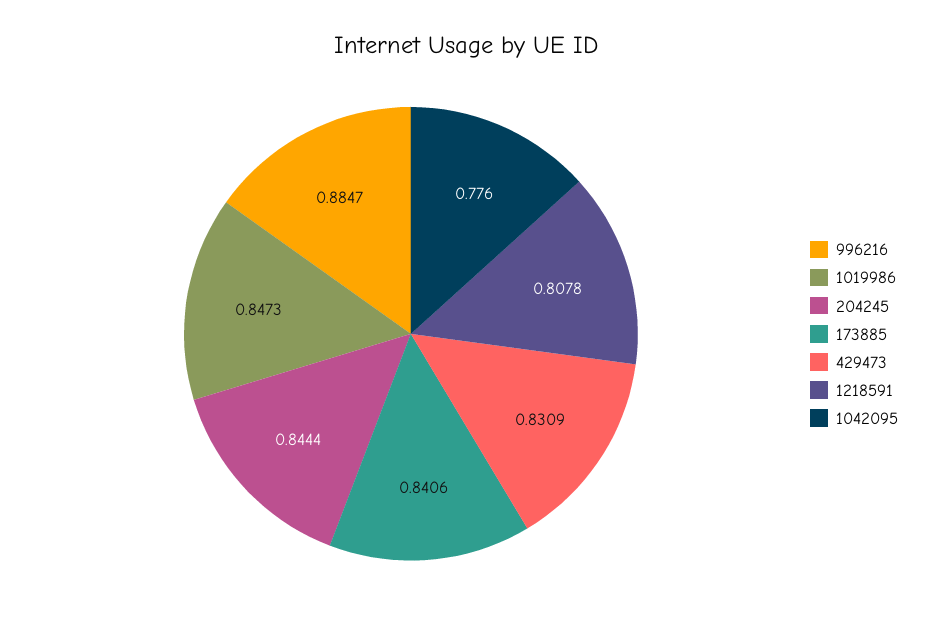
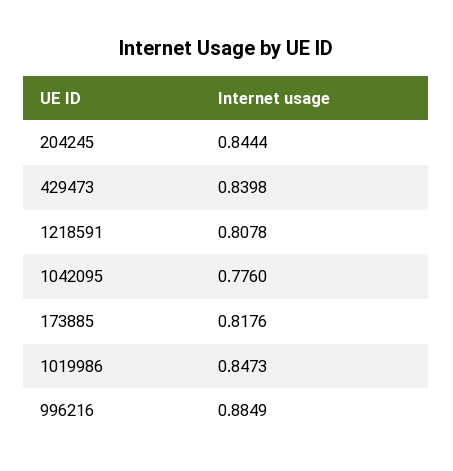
996216: 0.8847 -> 0.8849
173885: 0.8406 -> 0.8176
429473: 0.8309 -> 0.8398

